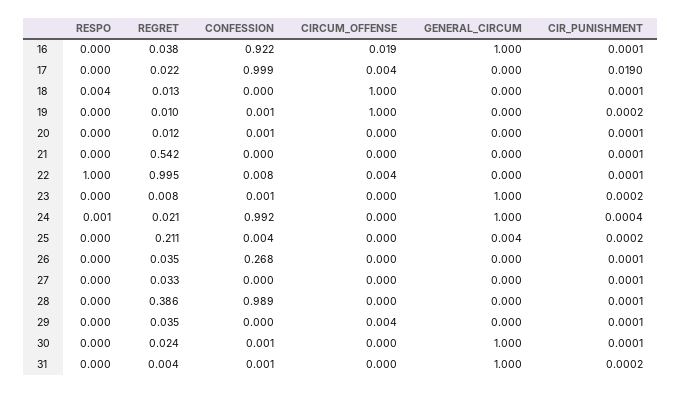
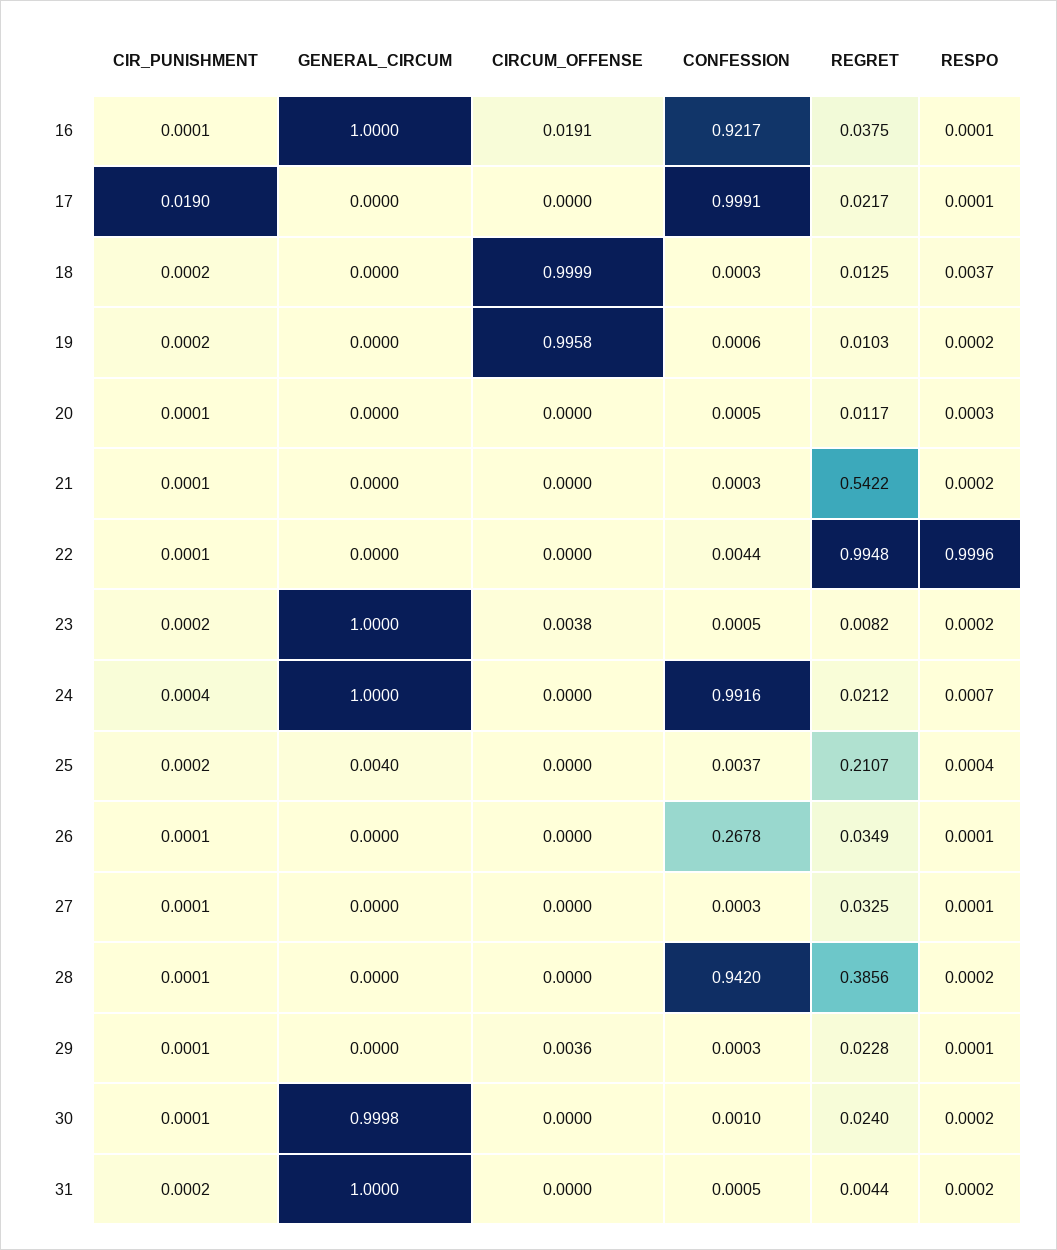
CIRCUM_OFFENSE, 17: 0.004 -> 0
CIR_PUNISHMENT, 18: 0.0001 -> 0.0002
CIRCUM_OFFENSE, 19: 1 -> 0.9958
CONFESSION, 22: 0.008 -> 0.0044
CIRCUM_OFFENSE, 22: 0.004 -> 0
CIRCUM_OFFENSE, 23: 0 -> 0.0038
CONFESSION, 28: 0.989 -> 0.942
REGRET, 29: 0.035 -> 0.0228

